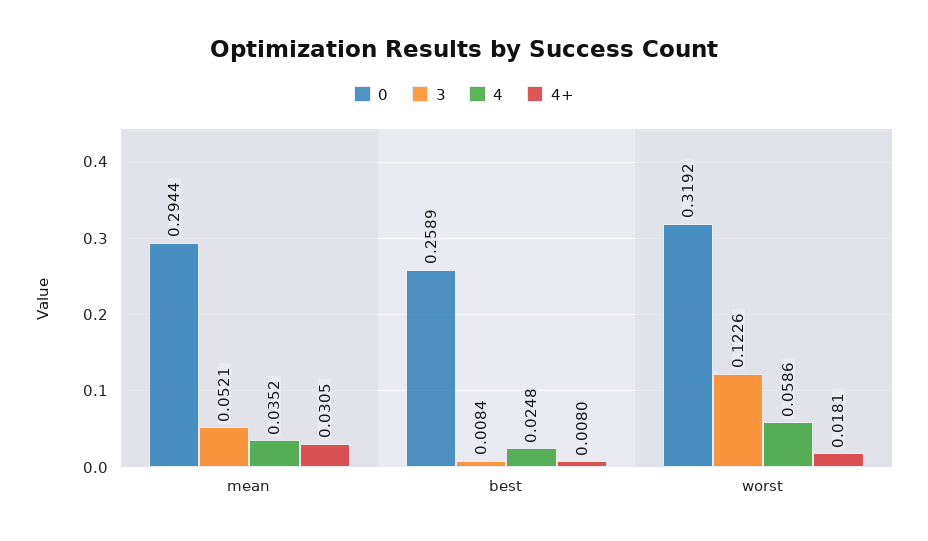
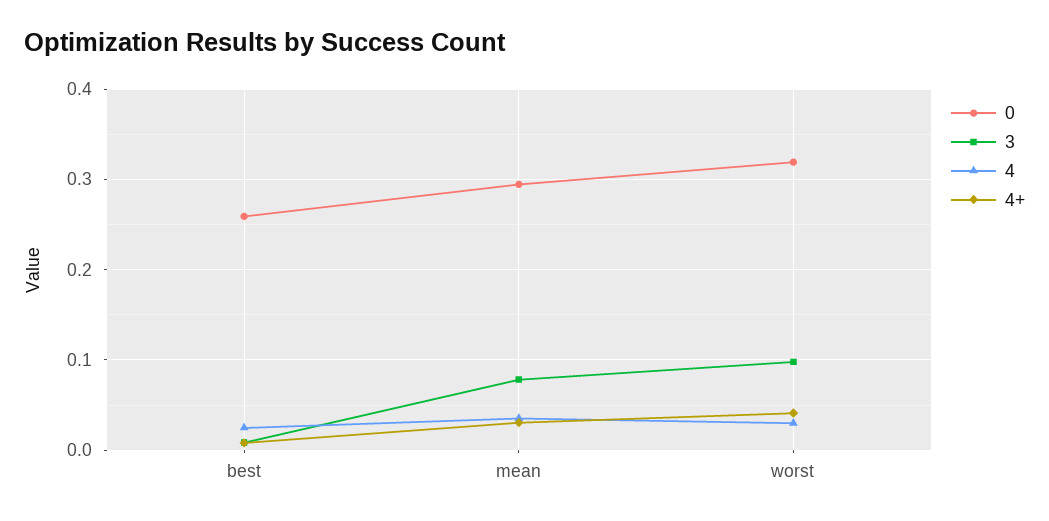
3, mean: 0.0521 -> 0.08
3, worst: 0.1226 -> 0.1
4, worst: 0.0586 -> 0.03
4+, worst: 0.0181 -> 0.04

